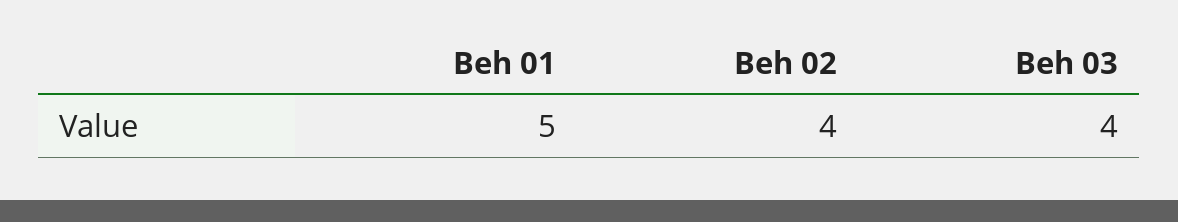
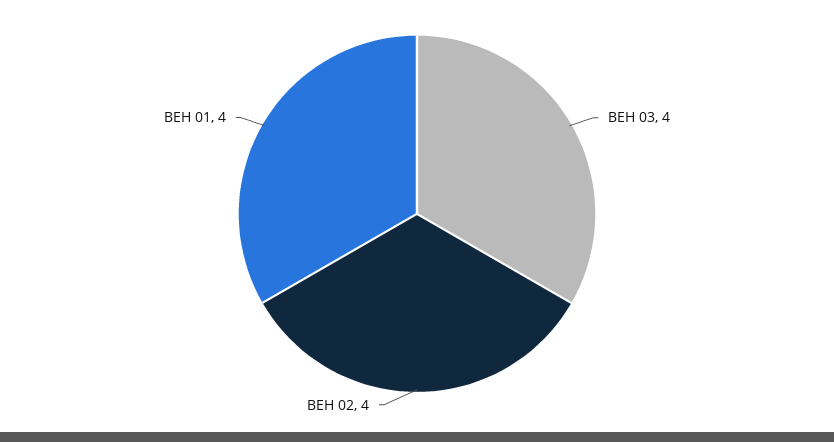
Beh 01: 5 -> 4

